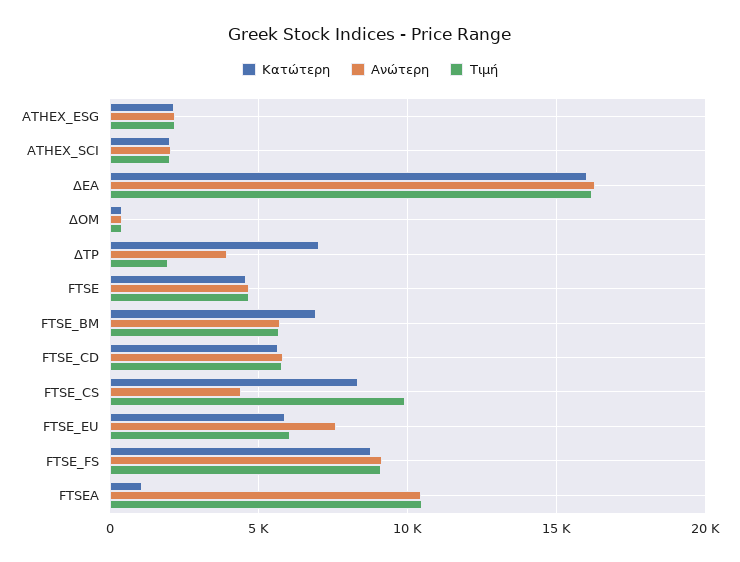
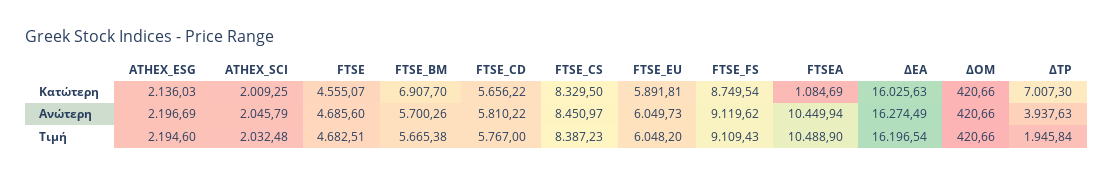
Ανώτερη, FTSE_CS: 4500 -> 8450.97
Τιμή, FTSE_CS: 10000 -> 8387.23
Ανώτερη, FTSE_EU: 7500 -> 6049.73

